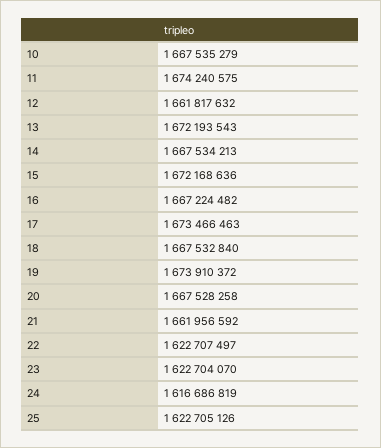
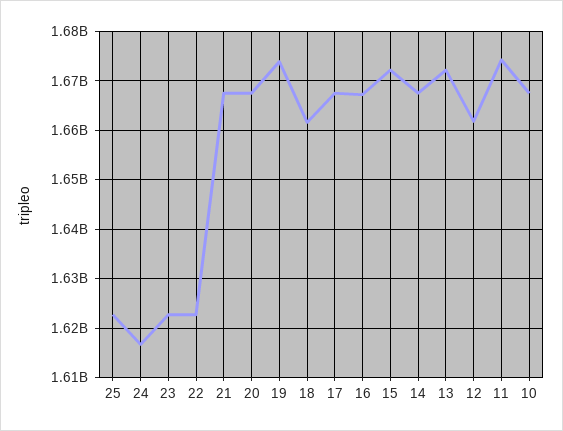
17: 1673466463 -> 1668000000
18: 1667532840 -> 1662000000
21: 1661956592 -> 1668000000

